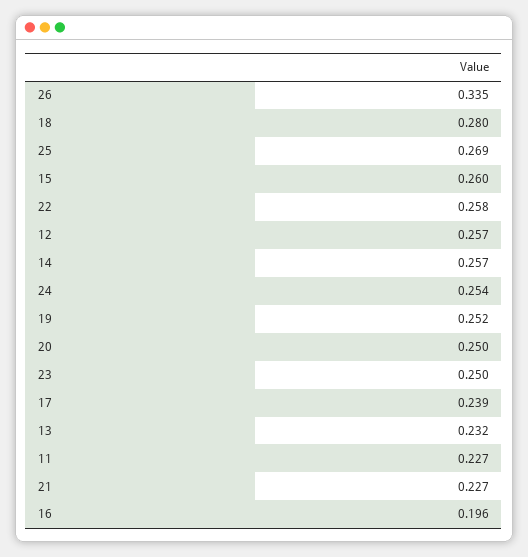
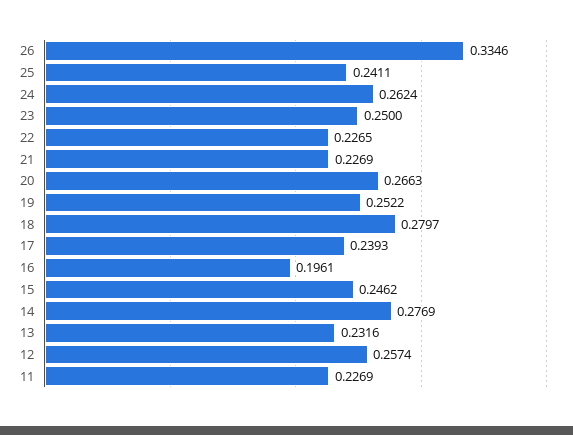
25: 0.269 -> 0.2411
15: 0.26 -> 0.2462
22: 0.258 -> 0.2265
14: 0.257 -> 0.2769
24: 0.254 -> 0.2624
20: 0.25 -> 0.2663

